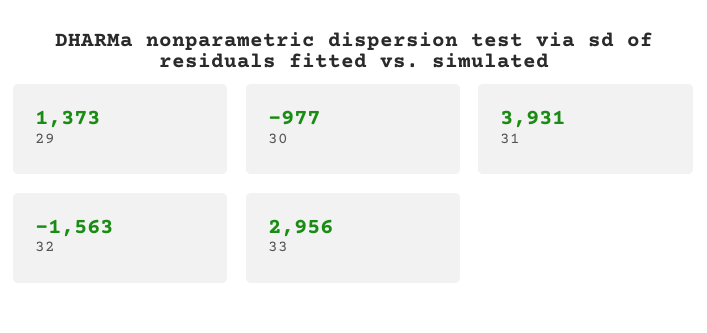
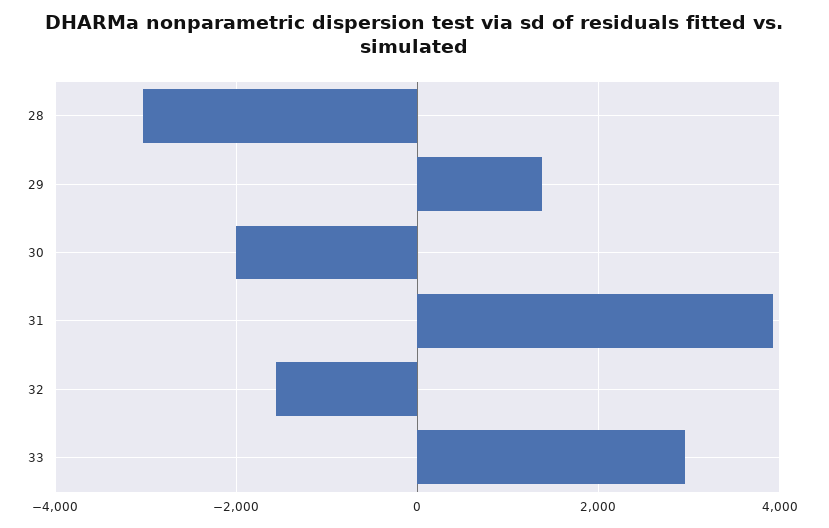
30: -977 -> -2000
28: none -> -3000

